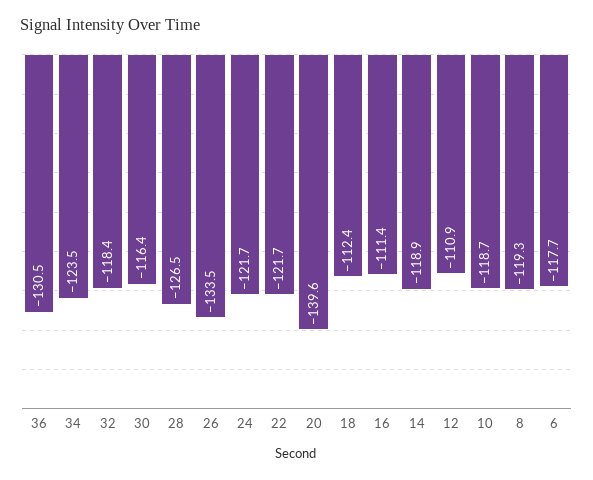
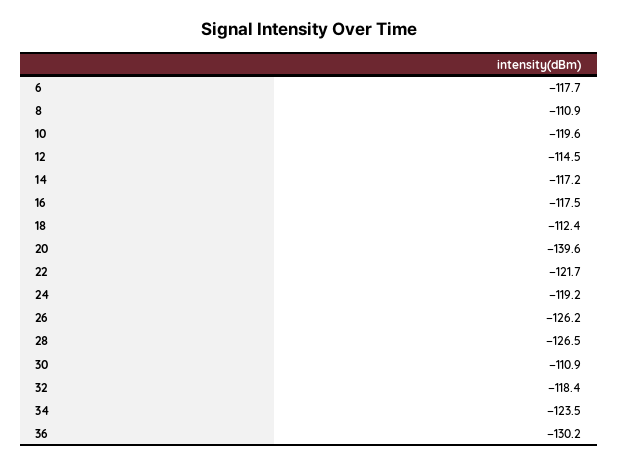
36: -130.5 -> -130.2
30: -116.4 -> -110.9
26: -133.5 -> -126.2
24: -121.7 -> -119.2
16: -111.4 -> -117.5
14: -118.9 -> -117.2
12: -110.9 -> -114.5
10: -118.7 -> -119.6
8: -119.3 -> -110.9

